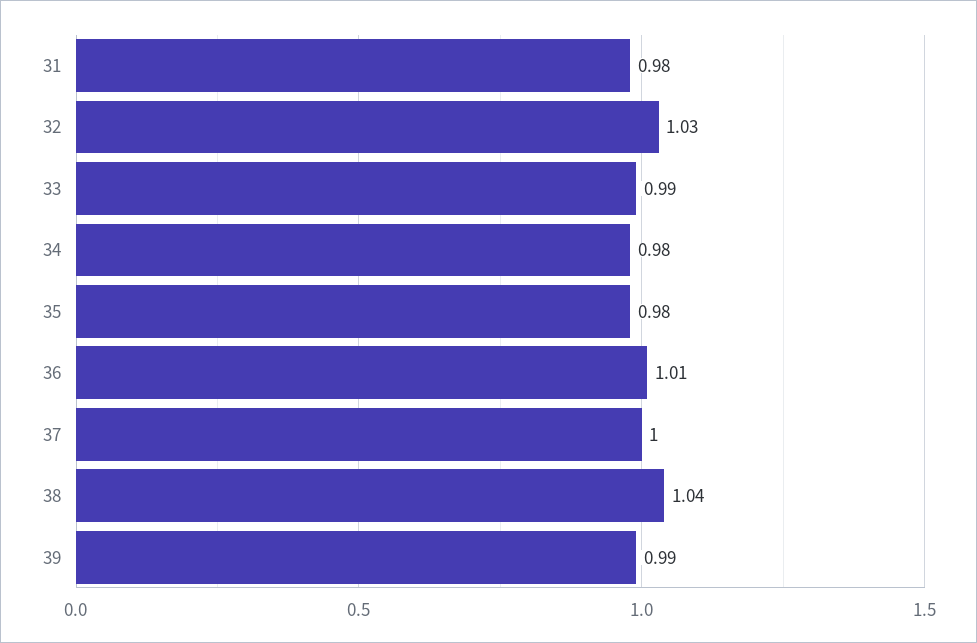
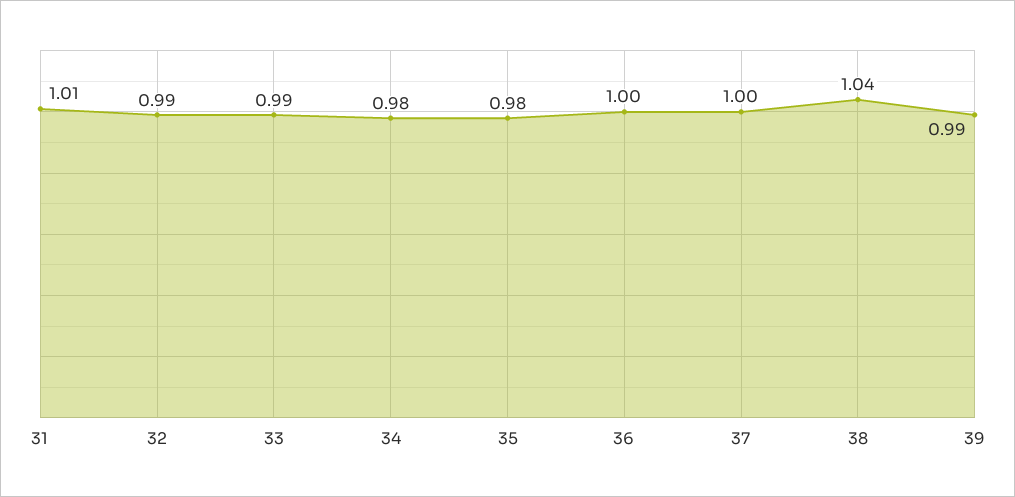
31: 0.98 -> 1.01
32: 1.03 -> 0.99
36: 1.01 -> 1

